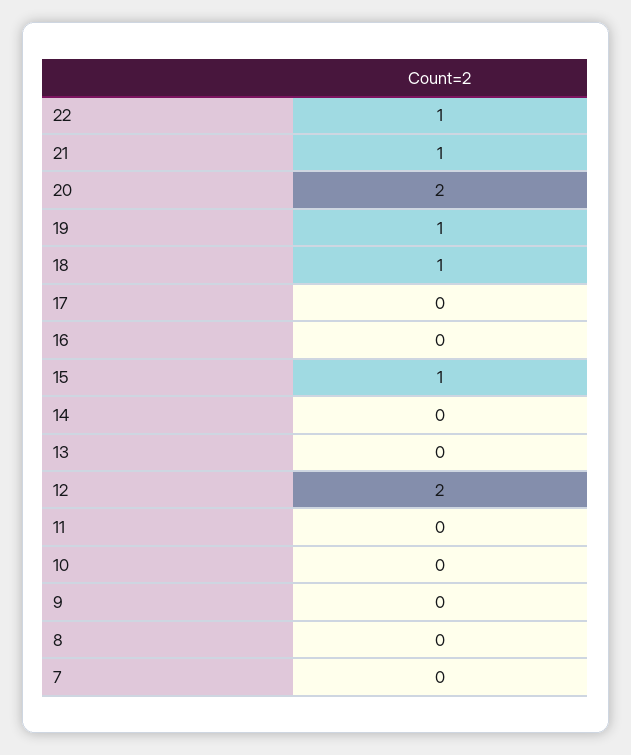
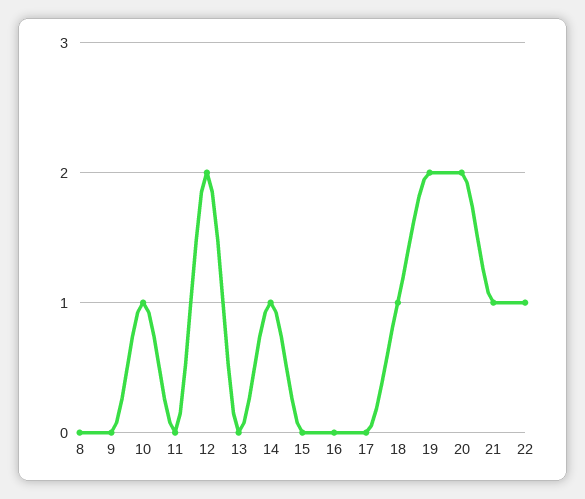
19: 1 -> 2
15: 1 -> 0
14: 0 -> 1
10: 0 -> 1
7: 0 -> none

